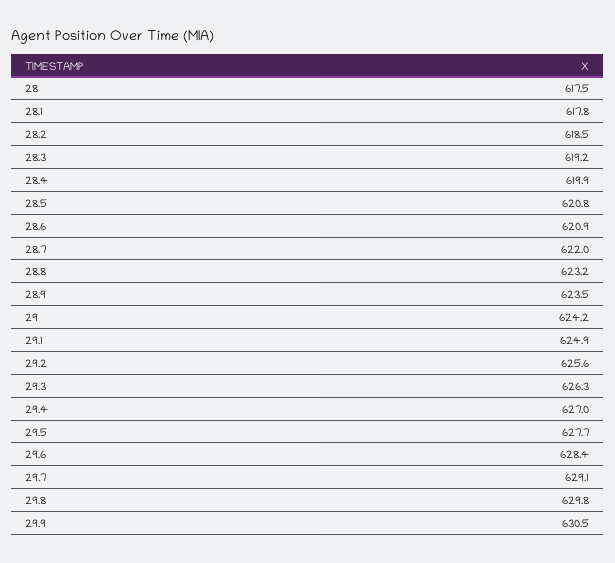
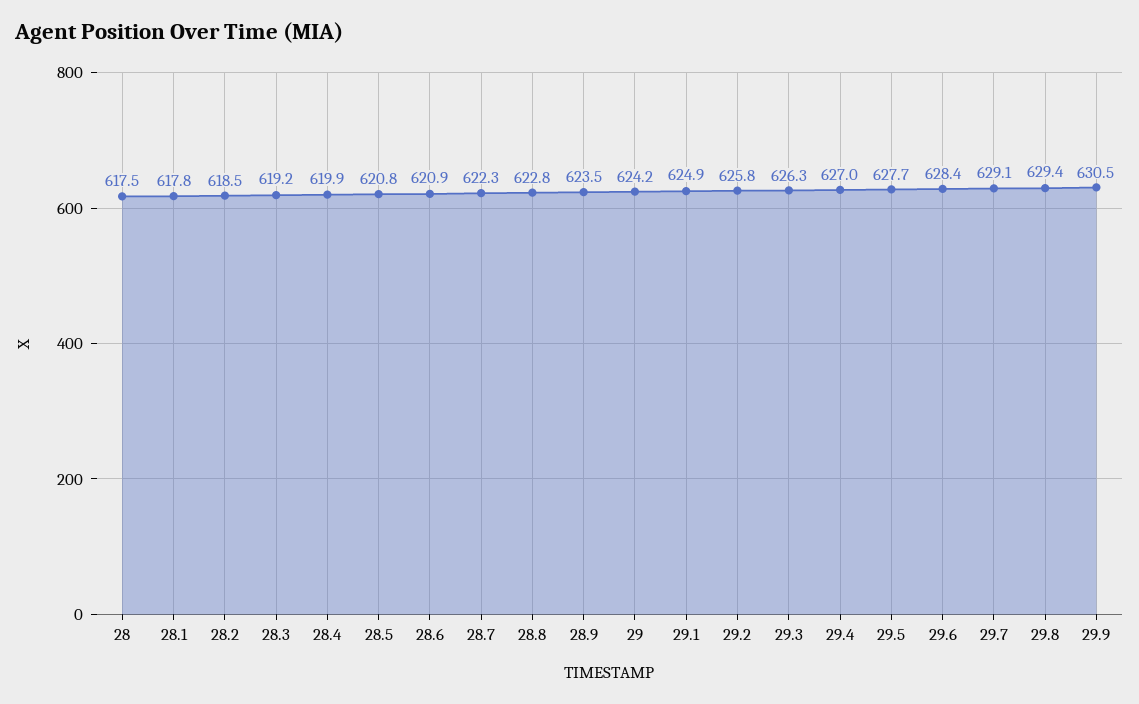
28.7: 622 -> 622.3
28.8: 623.2 -> 622.8
29.2: 625.6 -> 625.8
29.8: 629.8 -> 629.4

